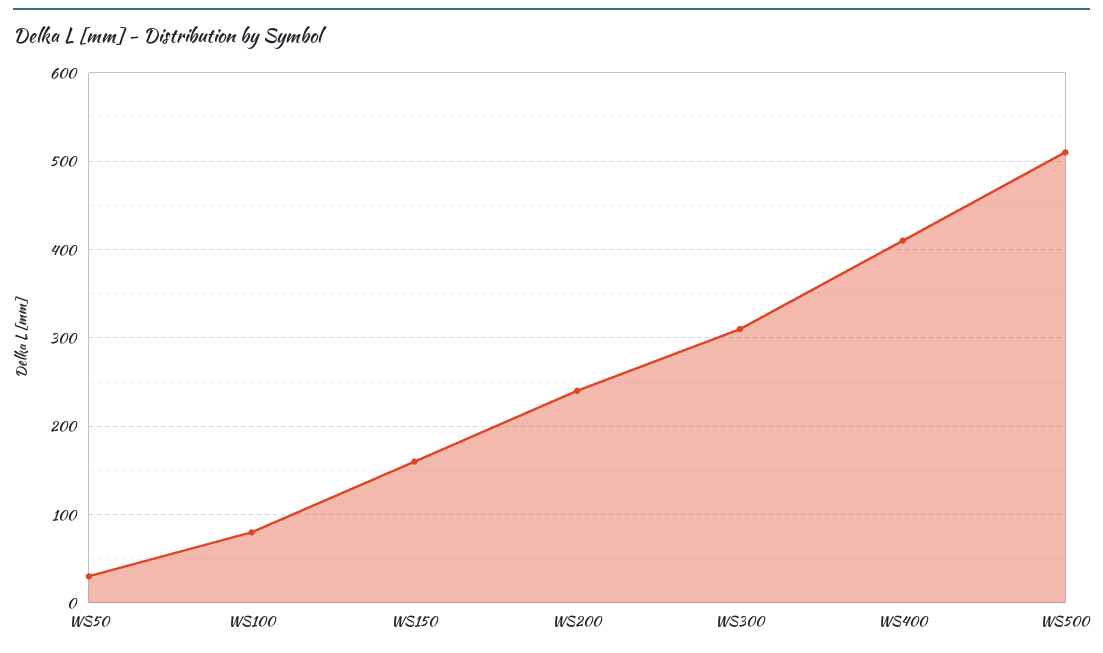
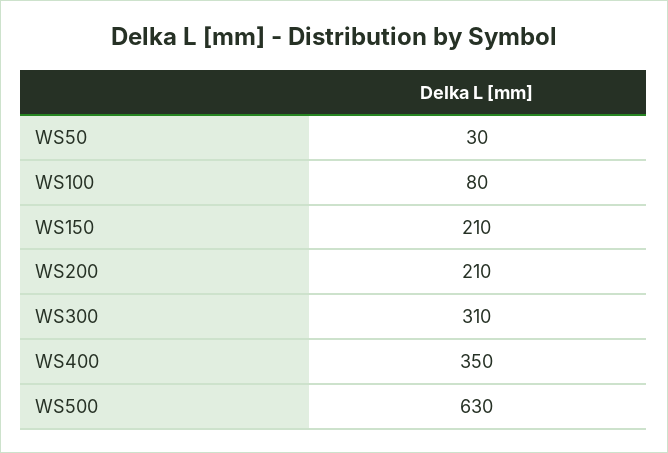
WS150: 160 -> 210
WS200: 240 -> 210
WS400: 410 -> 350
WS500: 510 -> 630

